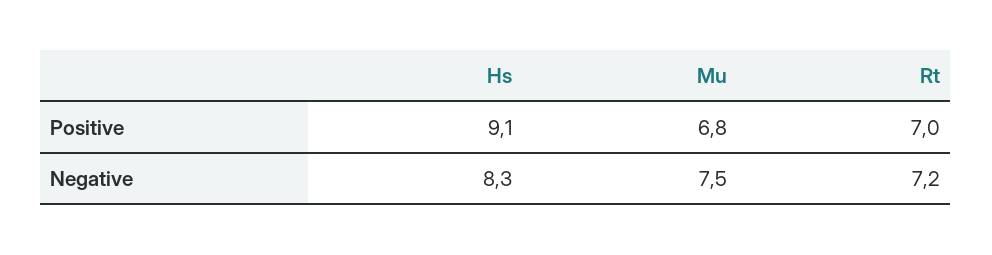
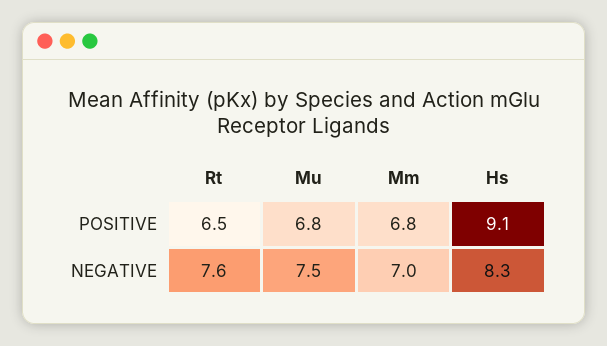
Rt, Positive: 7 -> 6.5
Rt, Negative: 7.2 -> 7.6
Mm, Positive: none -> 6.8
Mm, Negative: none -> 7

